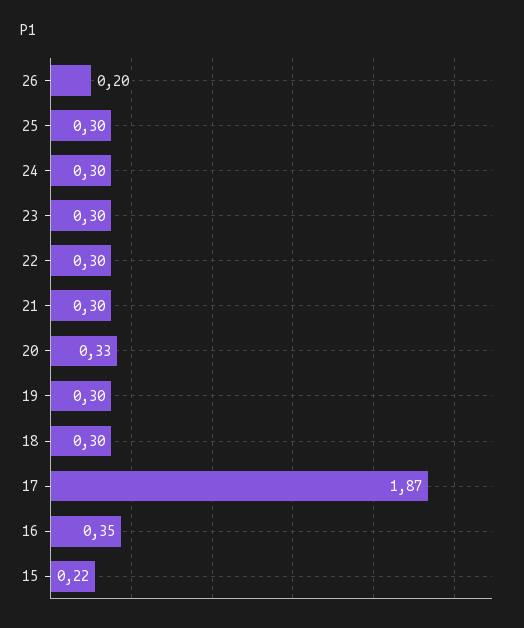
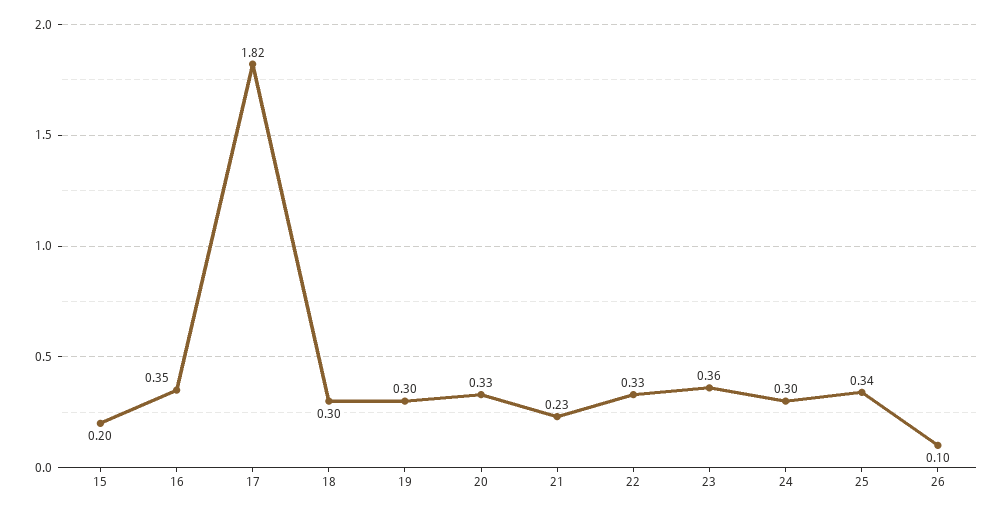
26: 0.2 -> 0.1
25: 0.3 -> 0.34
23: 0.3 -> 0.36
22: 0.3 -> 0.33
21: 0.3 -> 0.23
17: 1.87 -> 1.82
15: 0.22 -> 0.2

